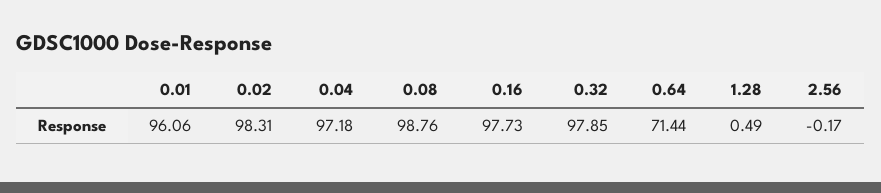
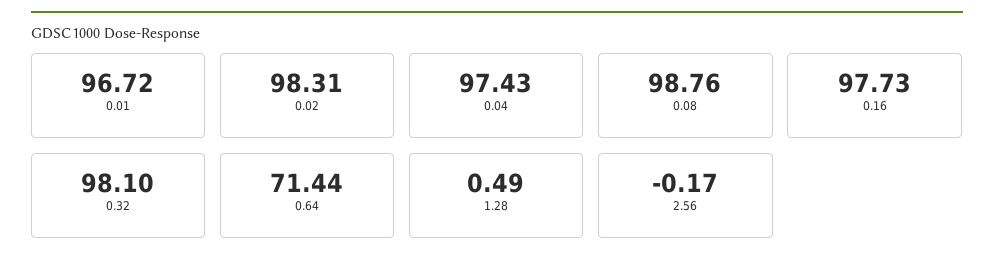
0.01: 96.06 -> 96.72
0.04: 97.18 -> 97.43
0.32: 97.85 -> 98.1

